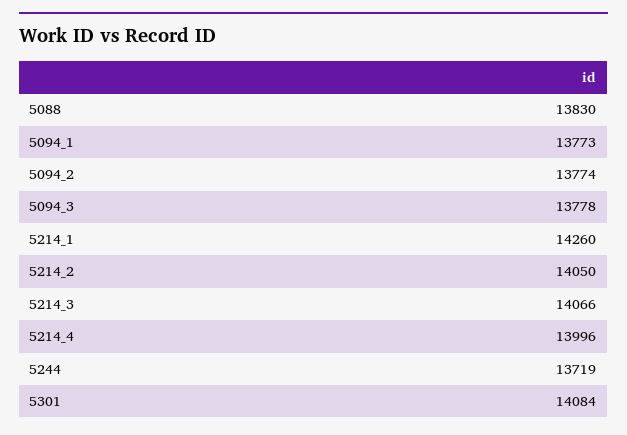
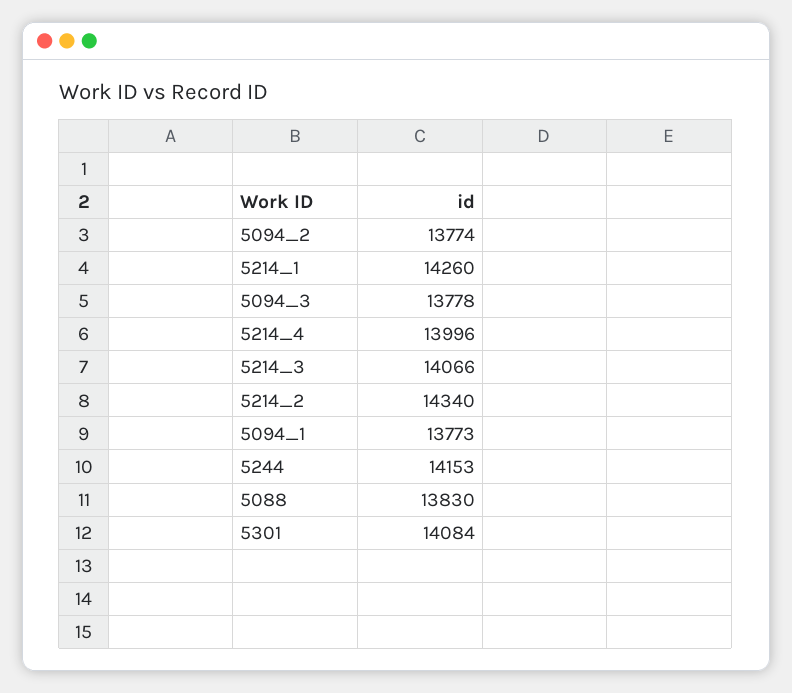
5214_2: 14050 -> 14340
5244: 13719 -> 14153

